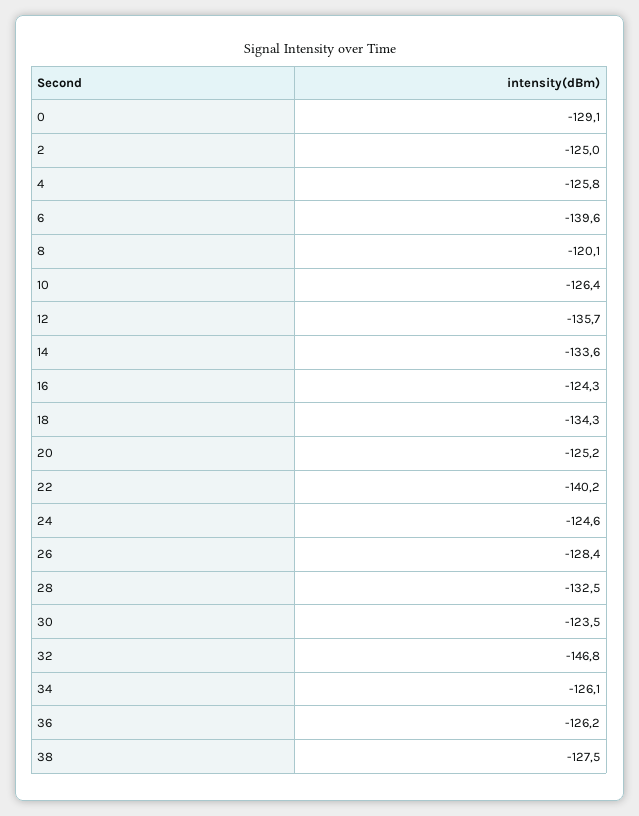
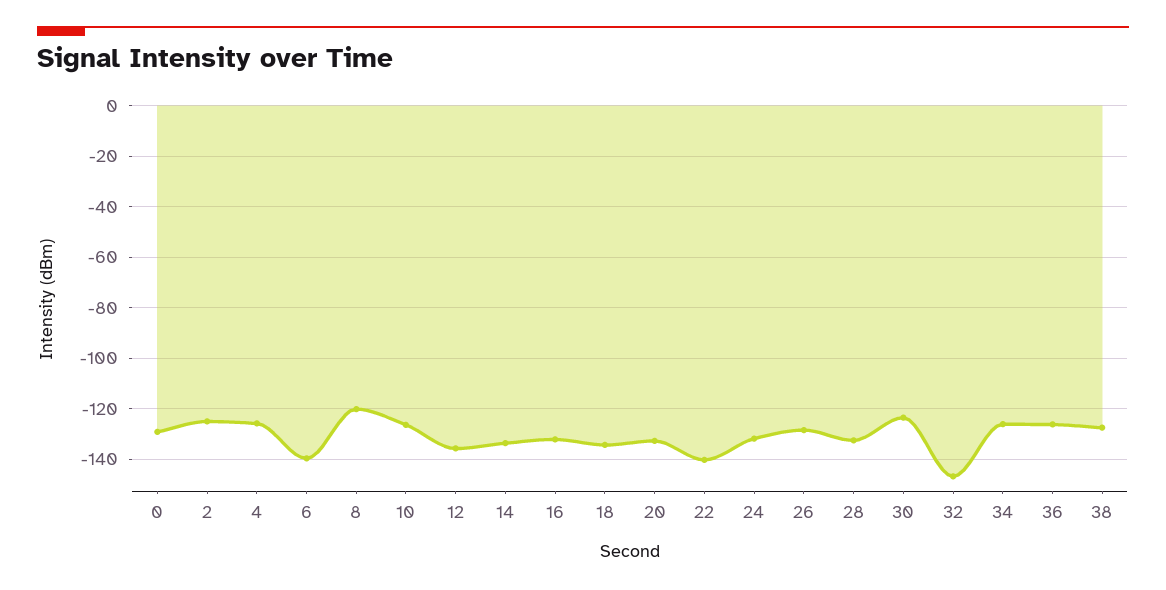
16: -124.3 -> -132.5
20: -125.2 -> -132.5
24: -124.6 -> -132.5

